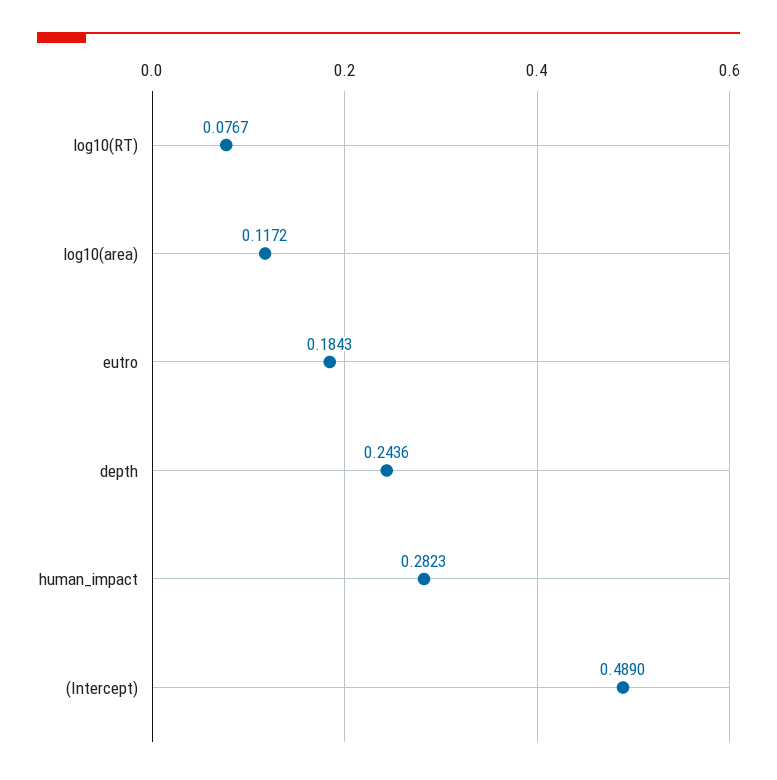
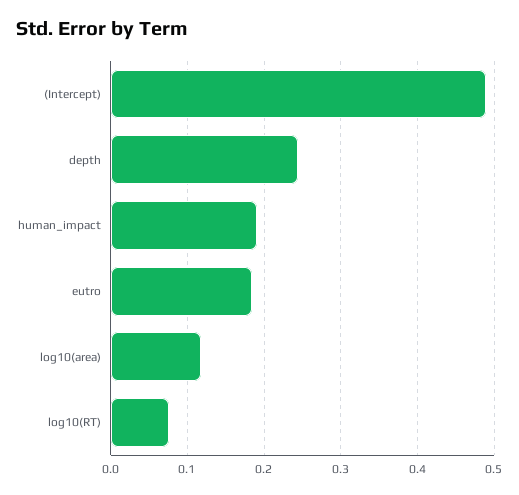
human_impact: 0.2823 -> 0.19

